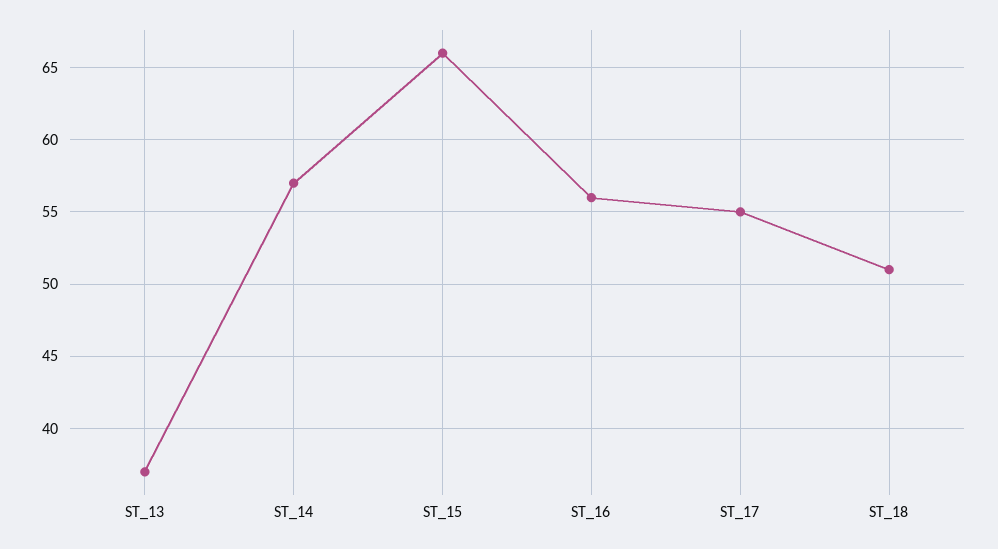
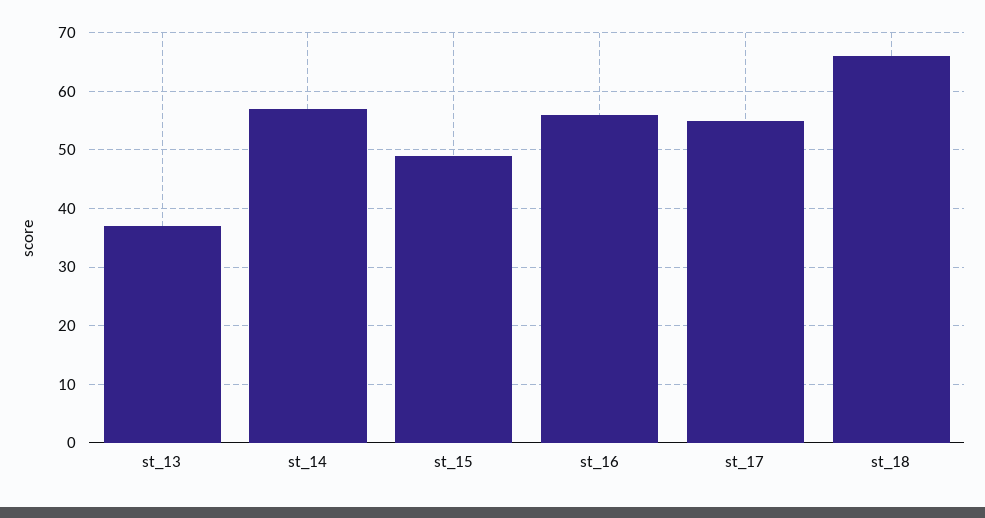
ST_15: 66 -> 50
ST_18: 51 -> 65

